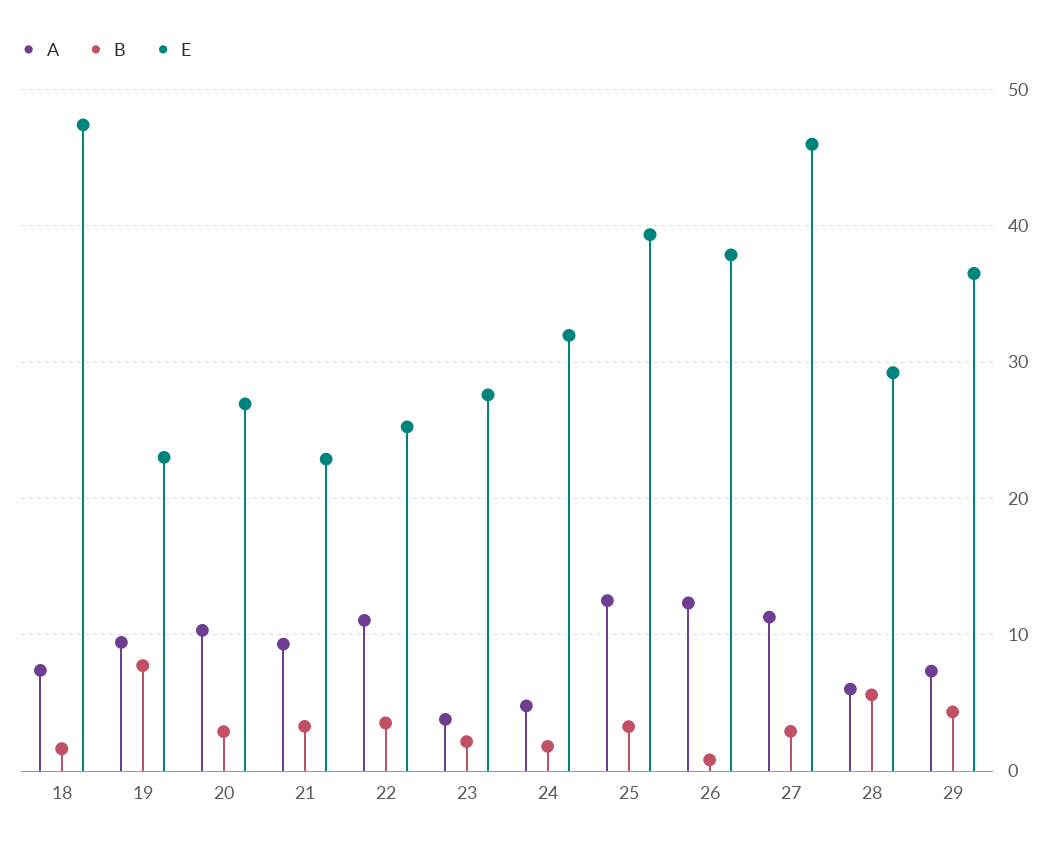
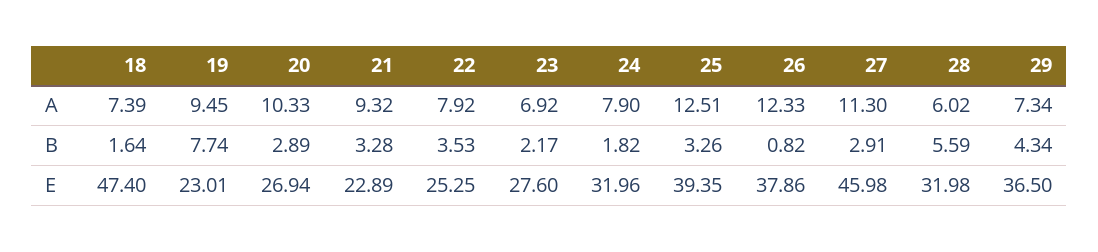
A, 22: 11 -> 7.92
A, 23: 4 -> 6.92
A, 24: 5 -> 7.9
E, 28: 29 -> 31.98

